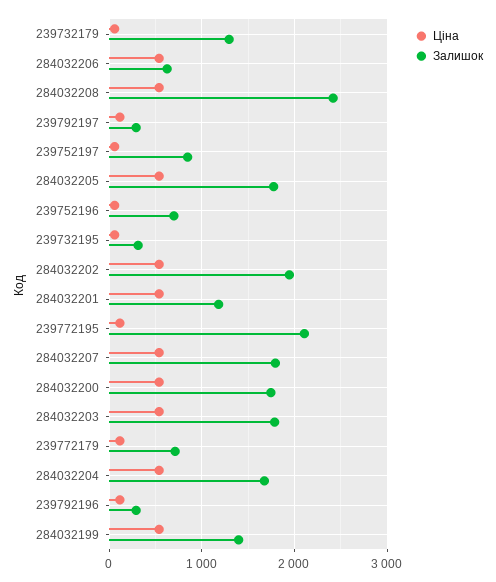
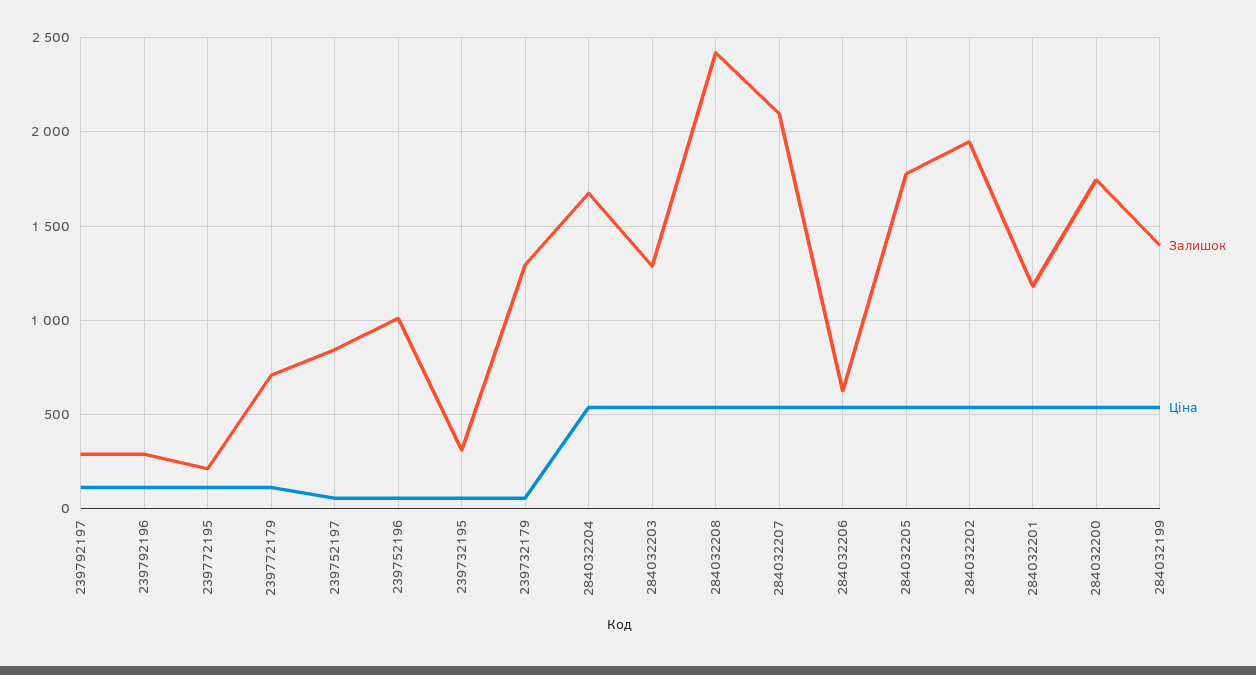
Залишок, 239752196: 700 -> 1000
Залишок, 239772195: 2100 -> 200
Залишок, 284032207: 1800 -> 2100
Залишок, 284032203: 1800 -> 1300

